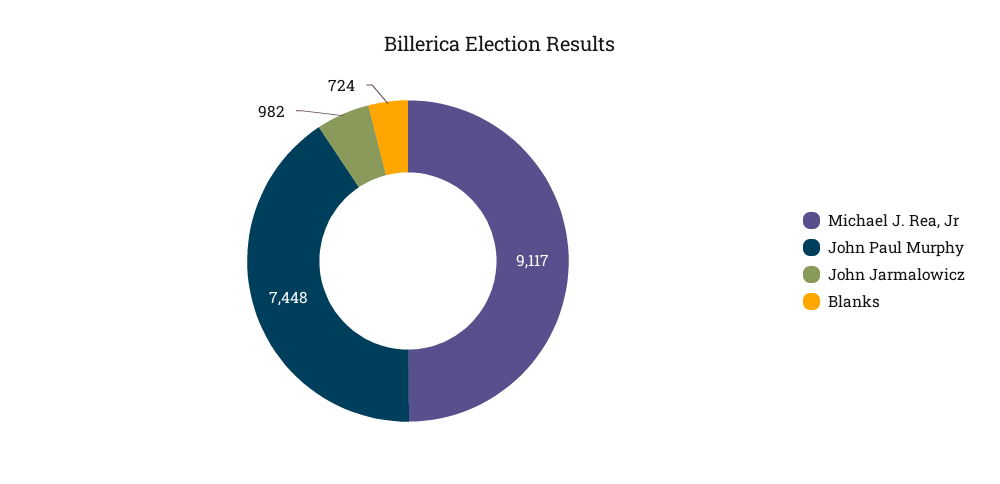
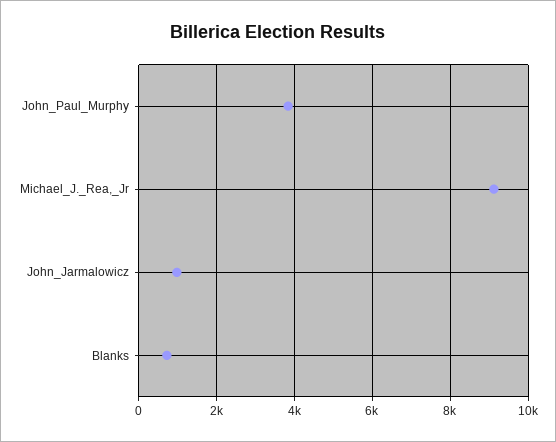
John Paul Murphy: 7448 -> 3800

